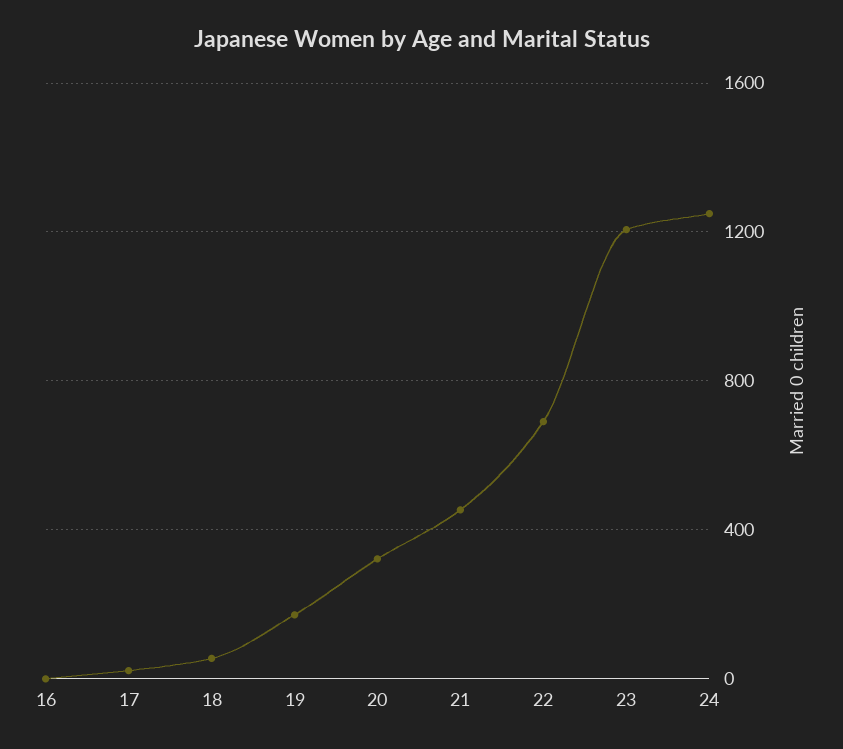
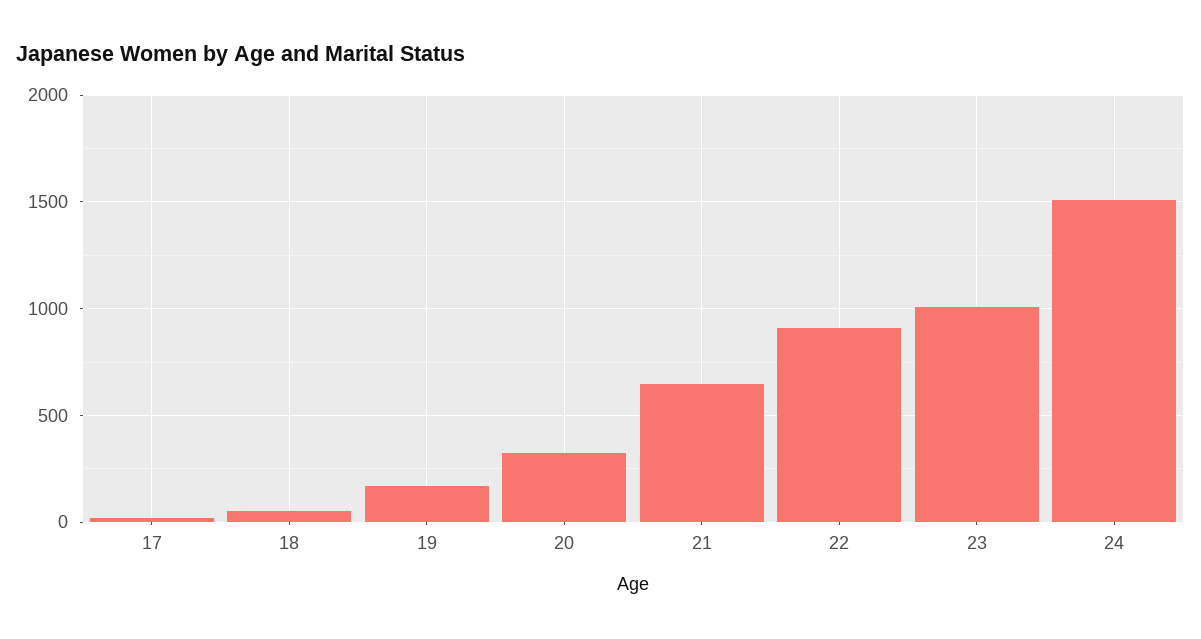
16: 0 -> none
21: 450 -> 650
22: 700 -> 900
23: 1200 -> 1000
24: 1250 -> 1500

